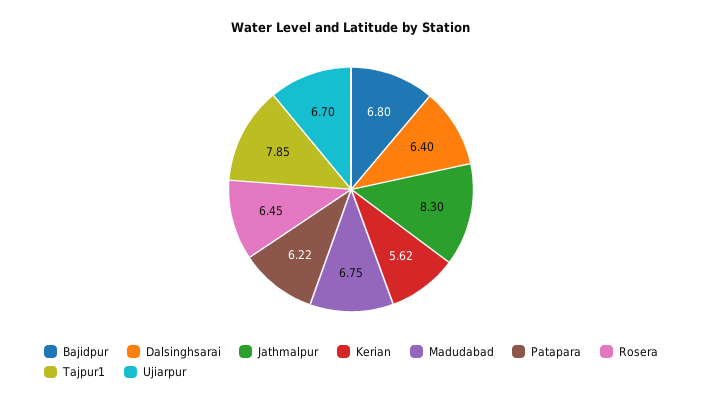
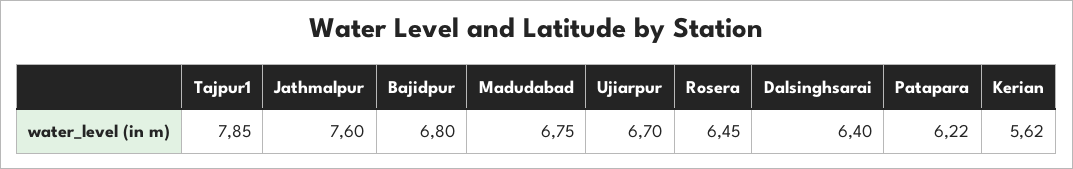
Jathmalpur: 8.3 -> 7.6

